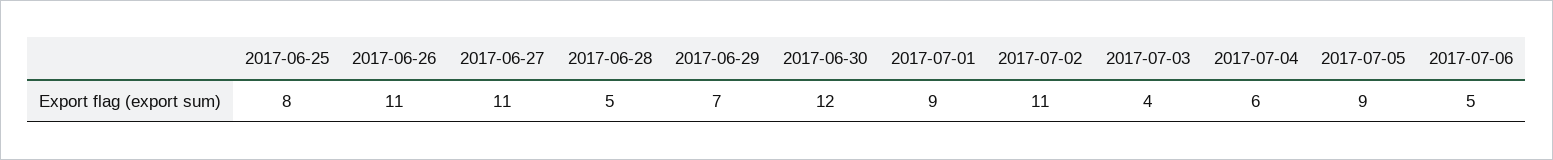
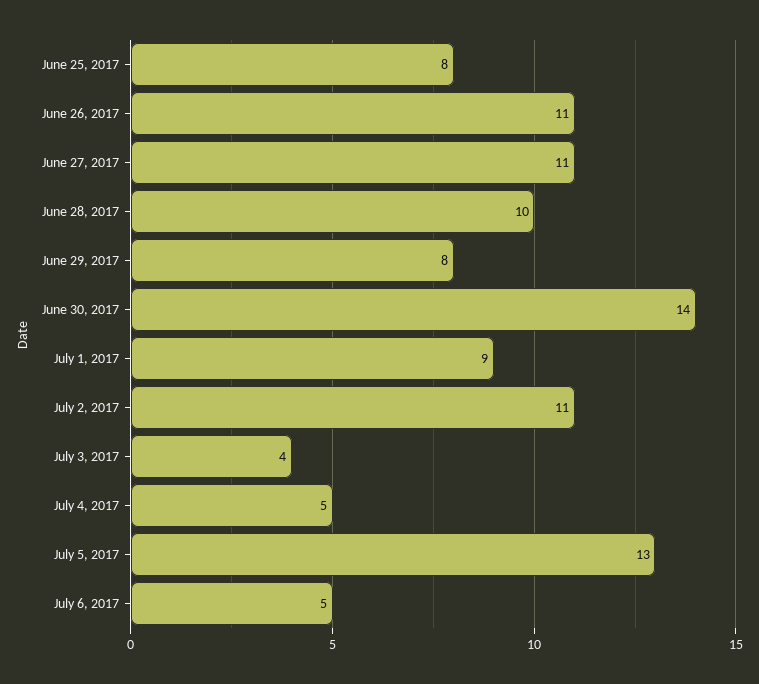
2017-06-28: 5 -> 10
2017-06-29: 7 -> 8
2017-06-30: 12 -> 14
2017-07-04: 6 -> 5
2017-07-05: 9 -> 13

